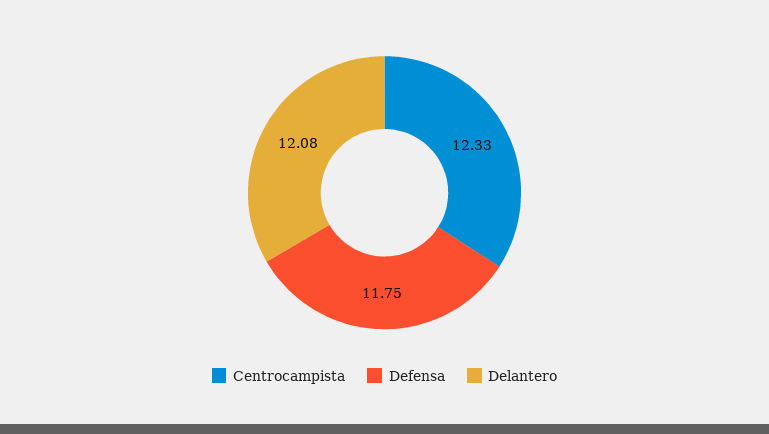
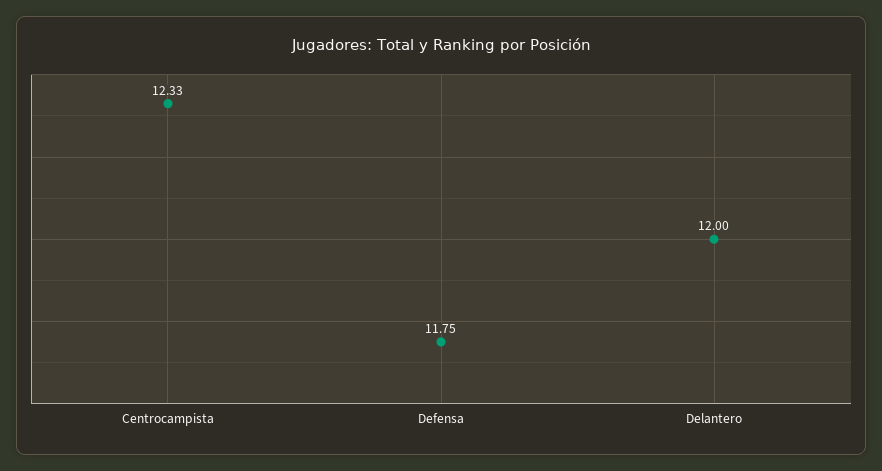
Delantero: 12.08 -> 12

